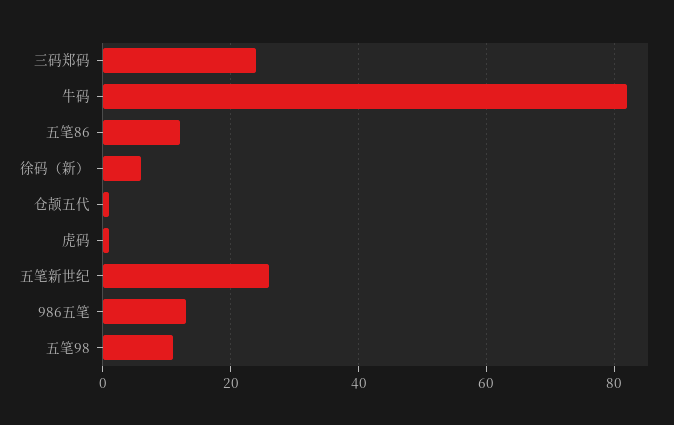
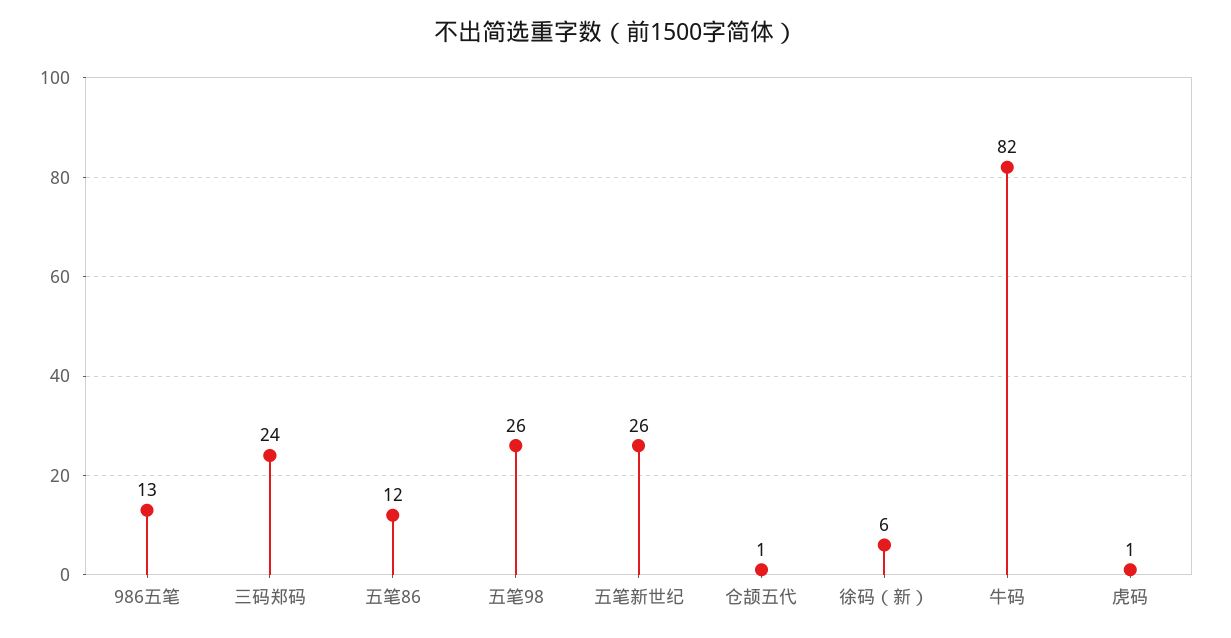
五笔98: 10 -> 26

